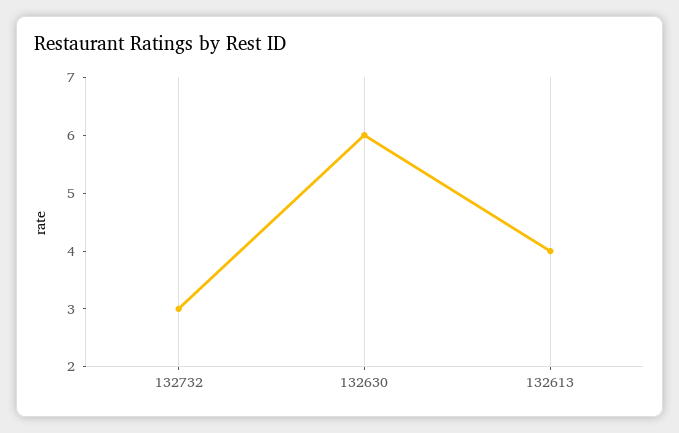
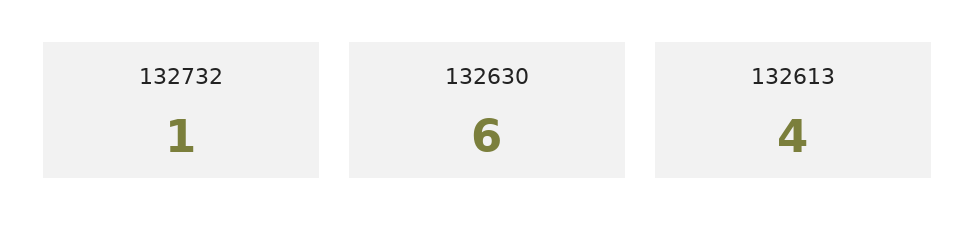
132732: 3 -> 1

